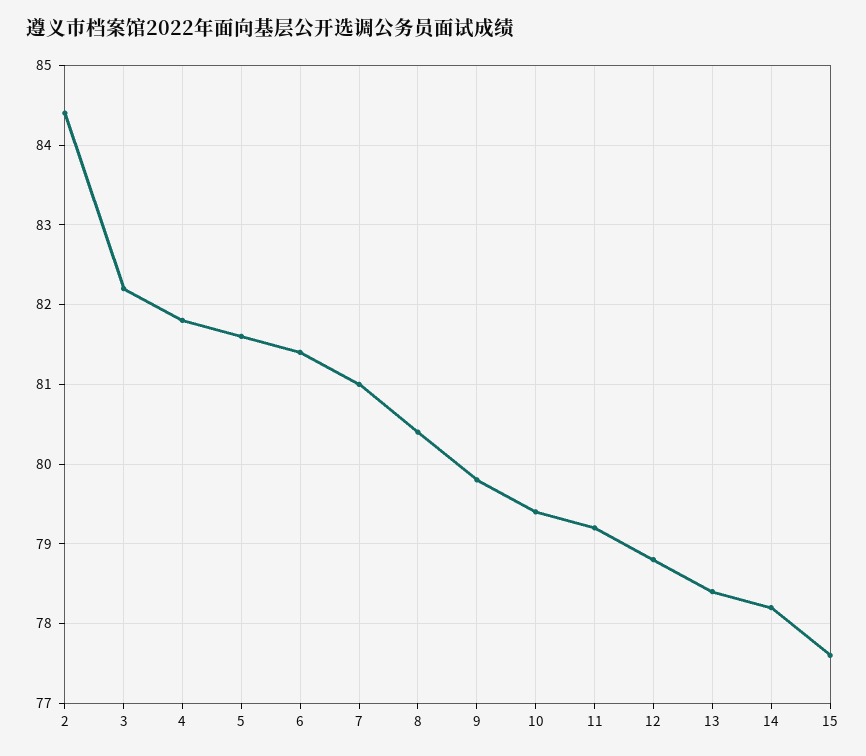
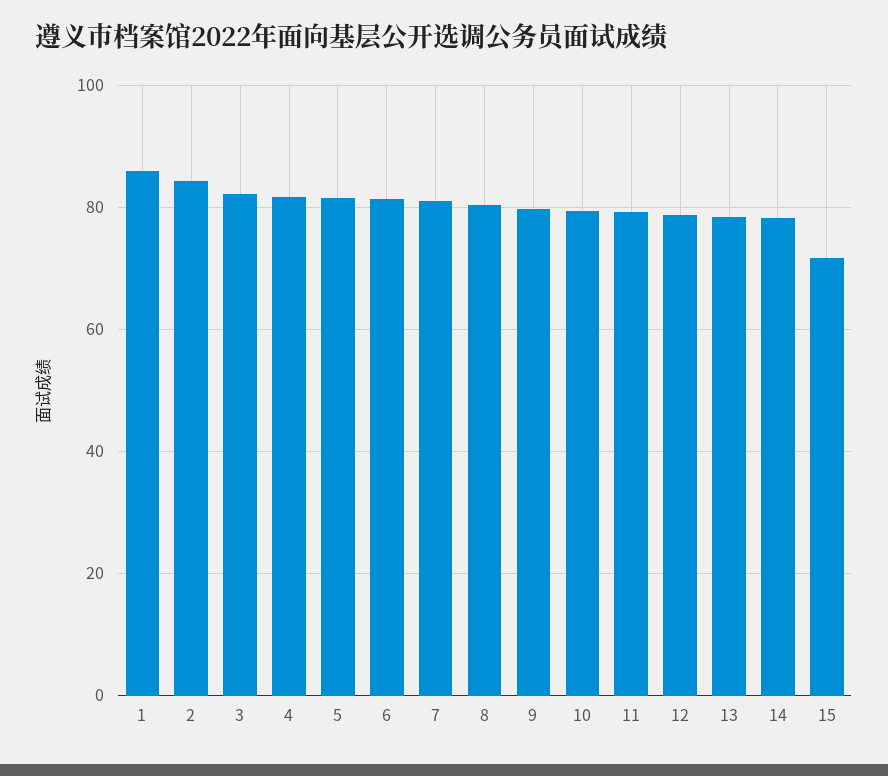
15: 77.6 -> 72
1: none -> 86

